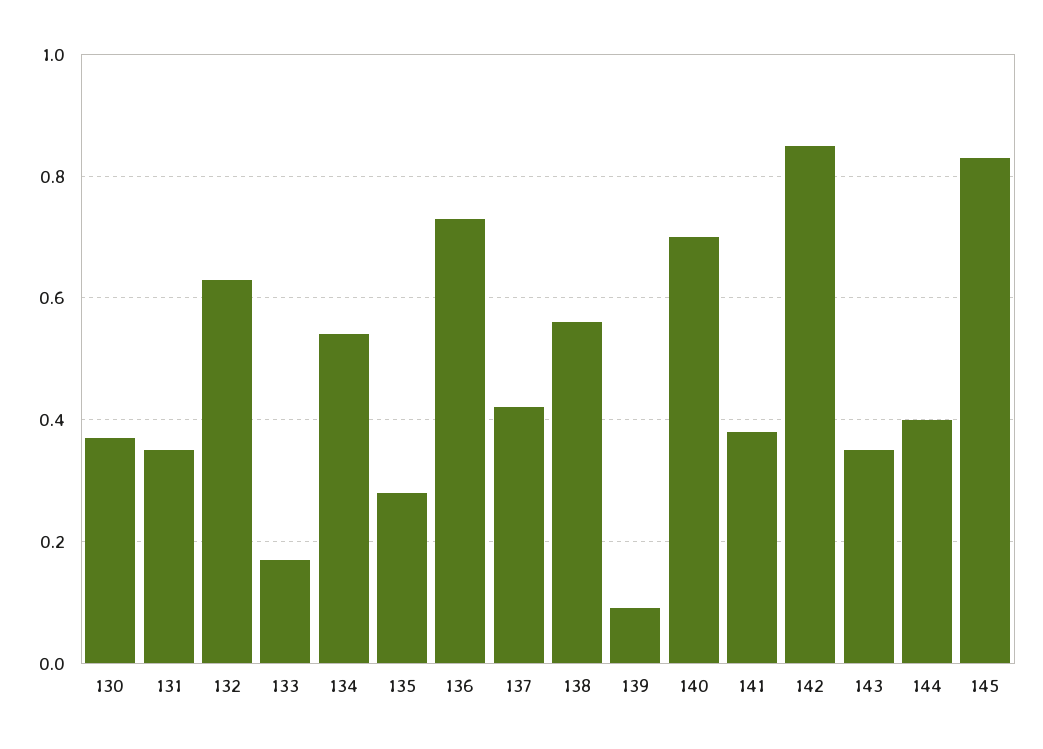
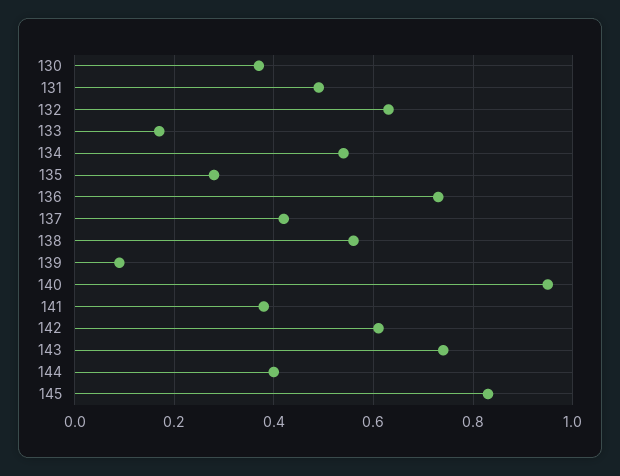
131: 0.35 -> 0.5
140: 0.7 -> 0.95
142: 0.85 -> 0.6
143: 0.35 -> 0.75

